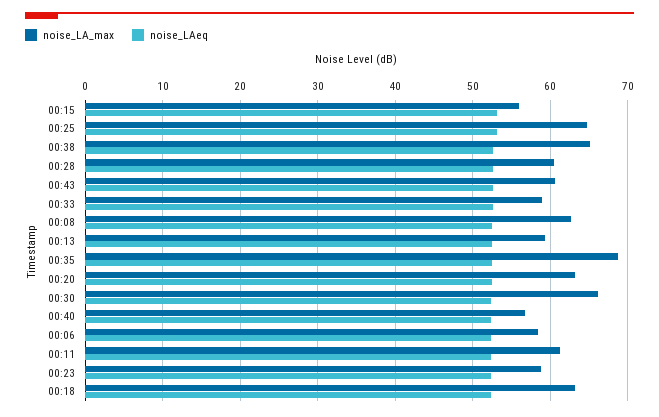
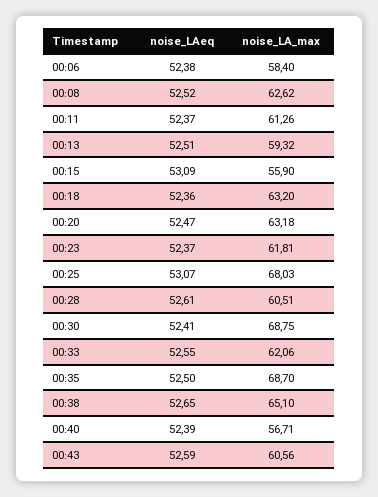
noise_LA_max, 00:25: 65 -> 68.03
noise_LA_max, 00:33: 59 -> 62.06
noise_LA_max, 00:30: 66 -> 68.75
noise_LA_max, 00:23: 59 -> 61.81

